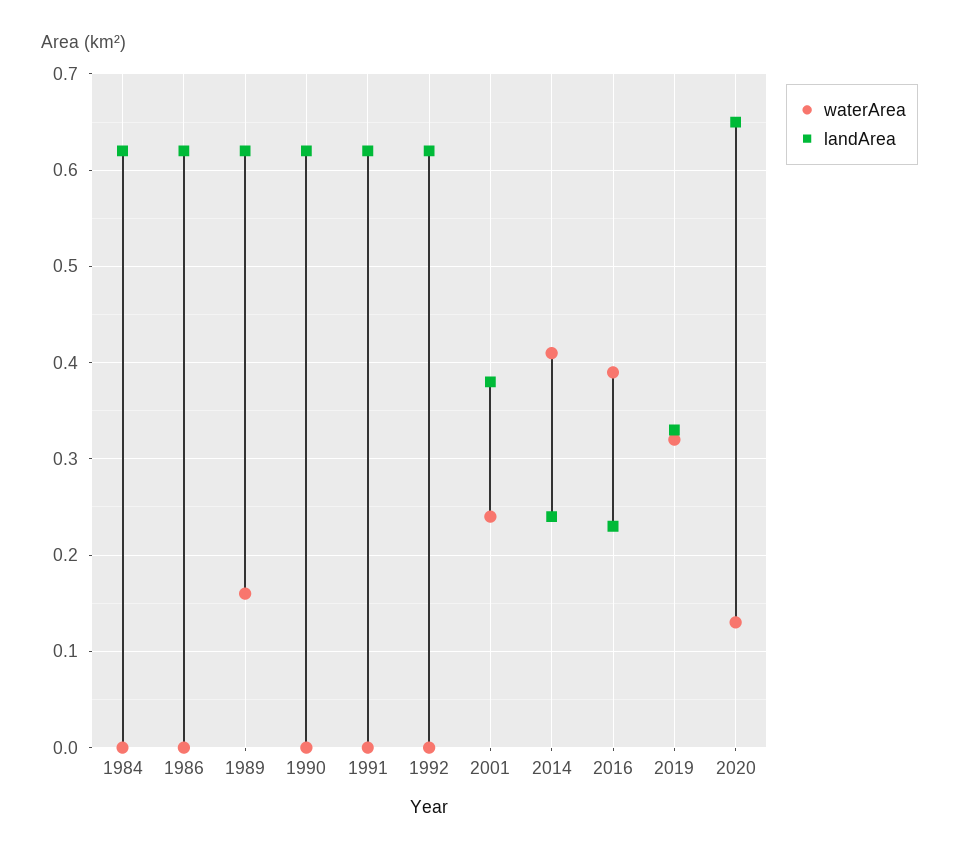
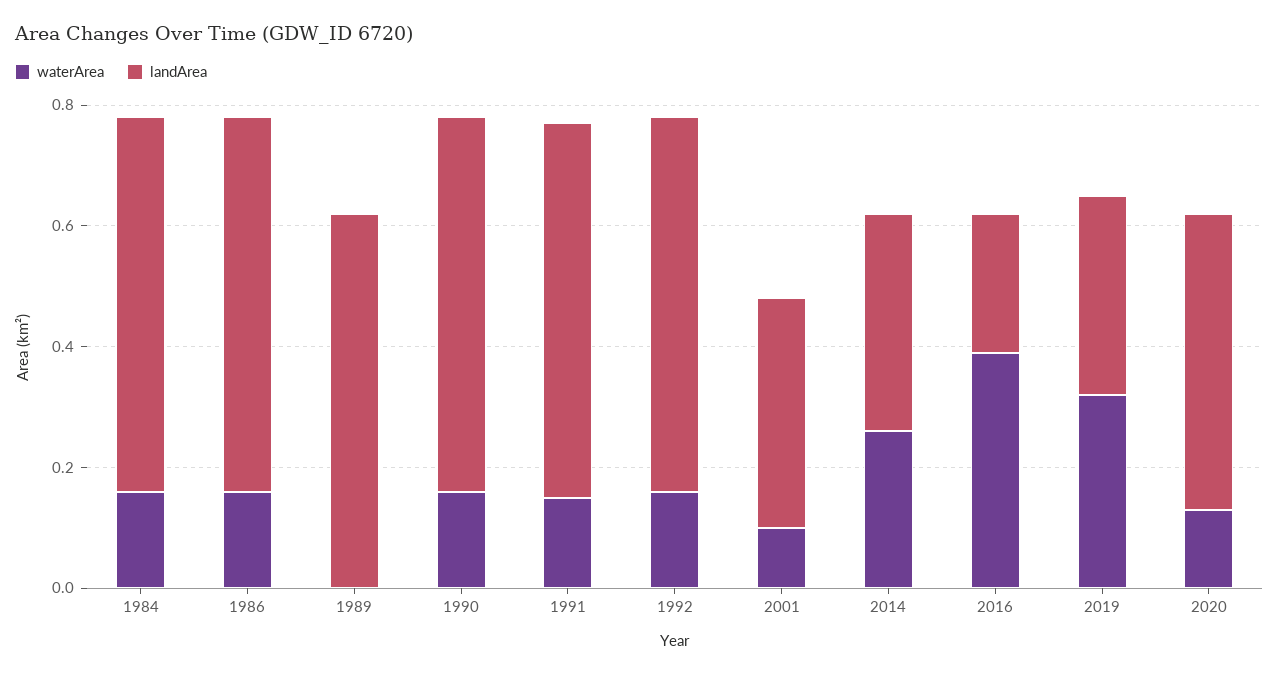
waterArea, 1984: 0 -> 0.15
waterArea, 1986: 0 -> 0.15
waterArea, 1989: 0.16 -> 0
waterArea, 1990: 0 -> 0.15
waterArea, 1991: 0 -> 0.15
waterArea, 1992: 0 -> 0.15
waterArea, 2001: 0.24 -> 0.1
waterArea, 2014: 0.41 -> 0.25
landArea, 2014: 0.24 -> 0.35
landArea, 2020: 0.65 -> 0.5

